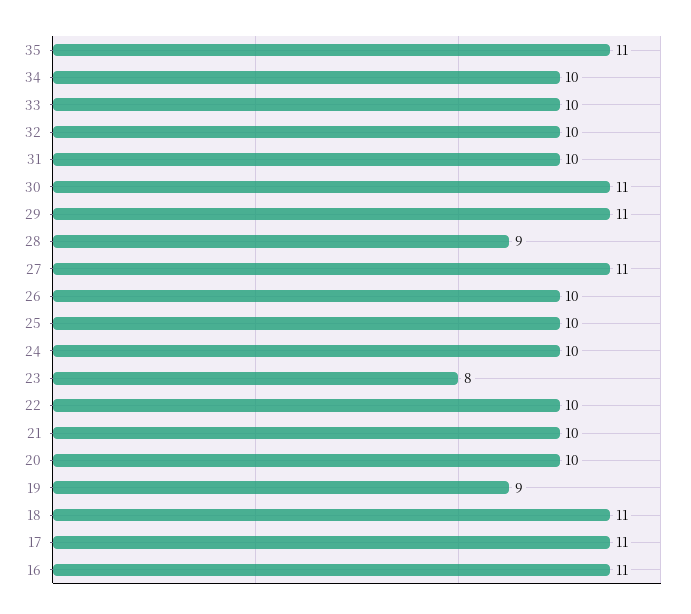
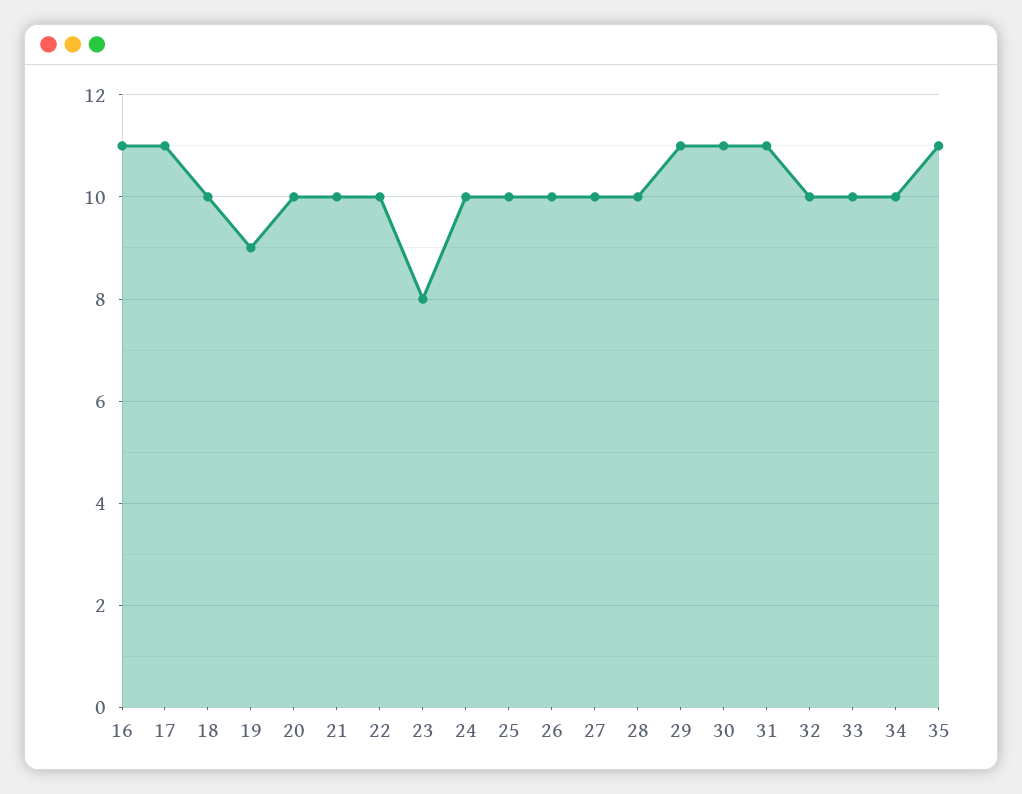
31: 10 -> 11
28: 9 -> 10
27: 11 -> 10
18: 11 -> 10

